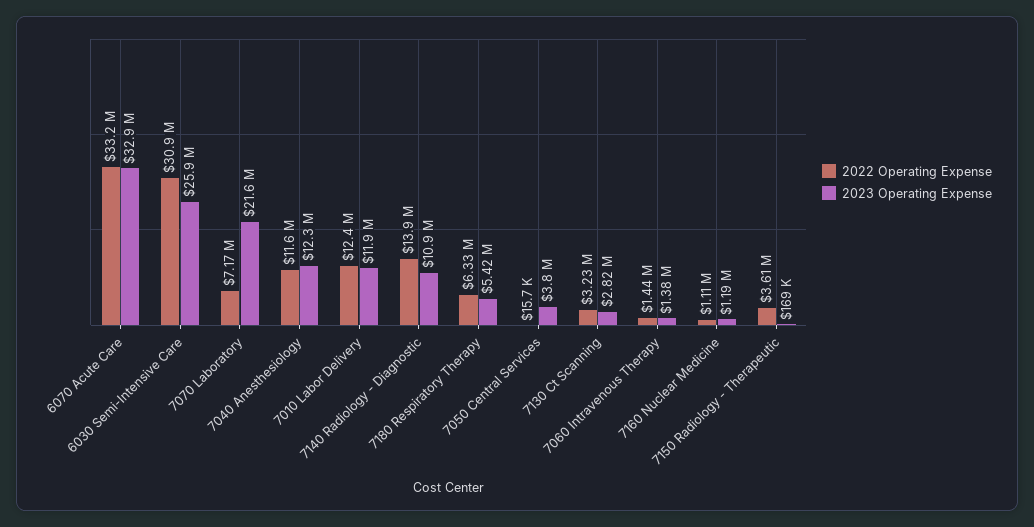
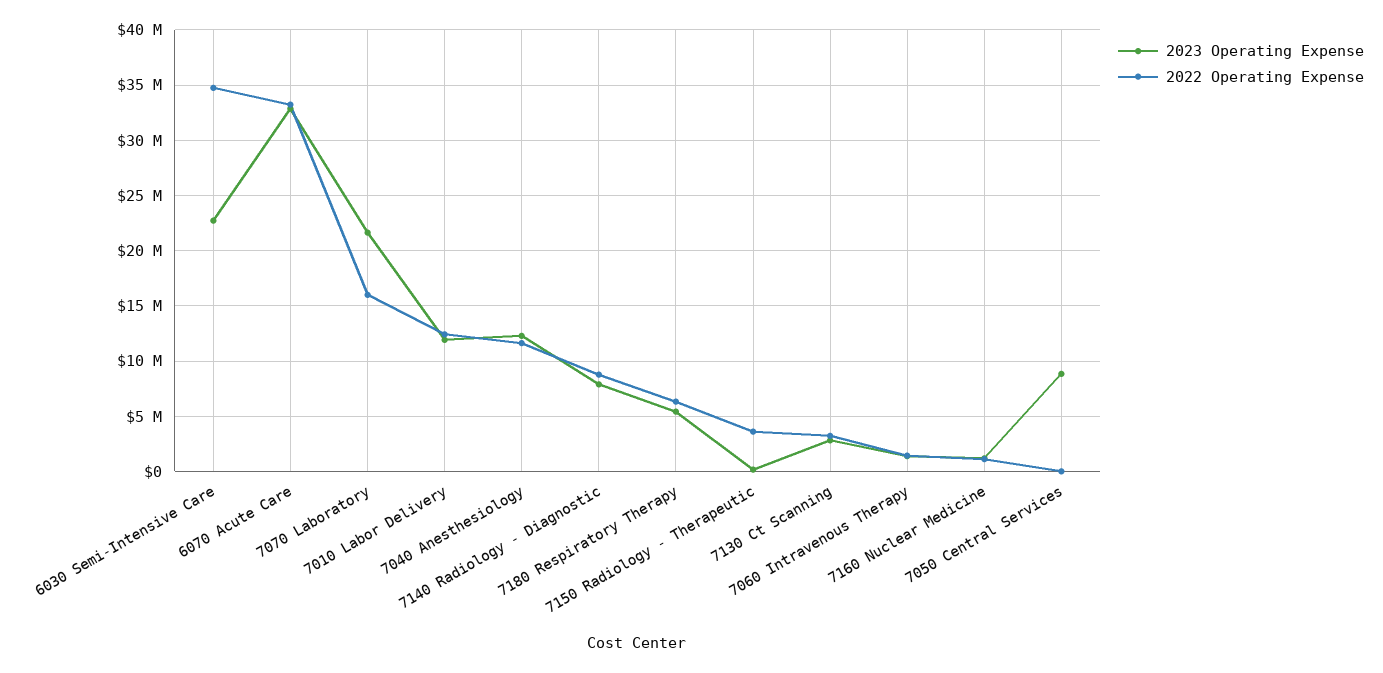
2022 Operating Expense, 6030 Semi-Intensive Care: 30900000 -> 35000000
2023 Operating Expense, 6030 Semi-Intensive Care: 25900000 -> 23000000
2022 Operating Expense, 7070 Laboratory: 7170000 -> 16000000
2022 Operating Expense, 7140 Radiology - Diagnostic: 13900000 -> 9000000
2023 Operating Expense, 7140 Radiology - Diagnostic: 10900000 -> 8000000
2023 Operating Expense, 7050 Central Services: 3800000 -> 9000000

